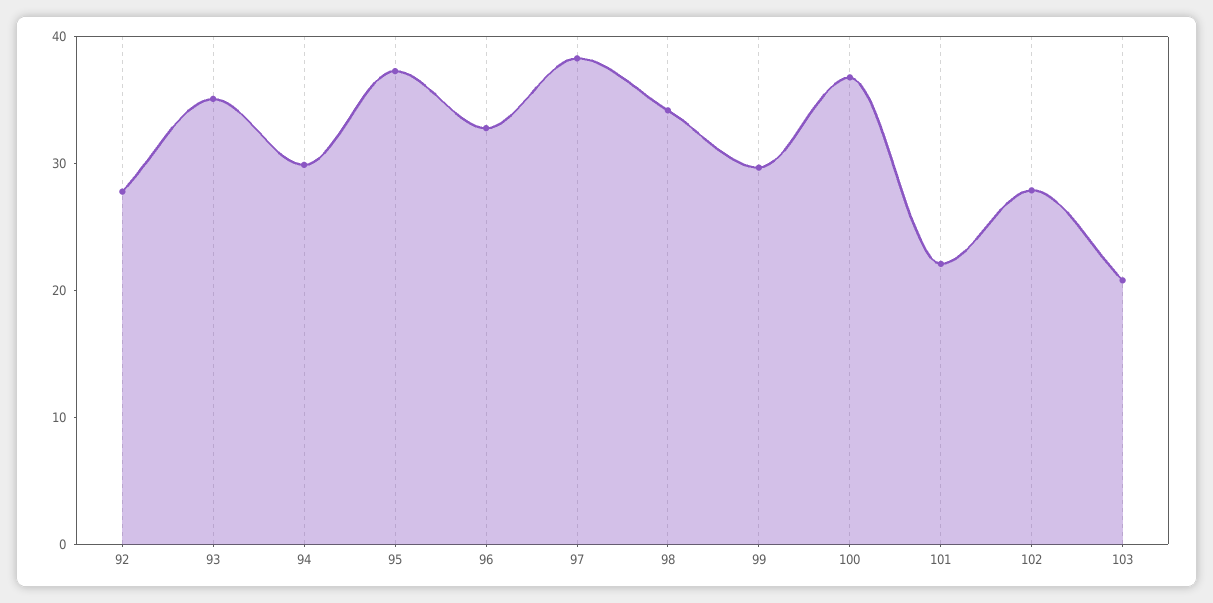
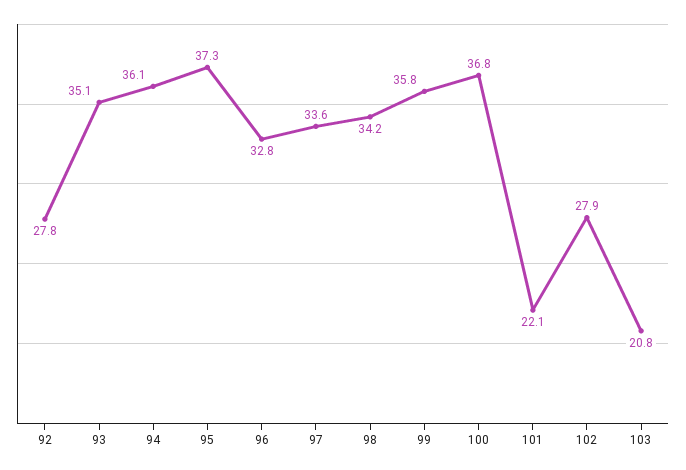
94: 30 -> 36.1
97: 38 -> 33.6
99: 30 -> 35.8

